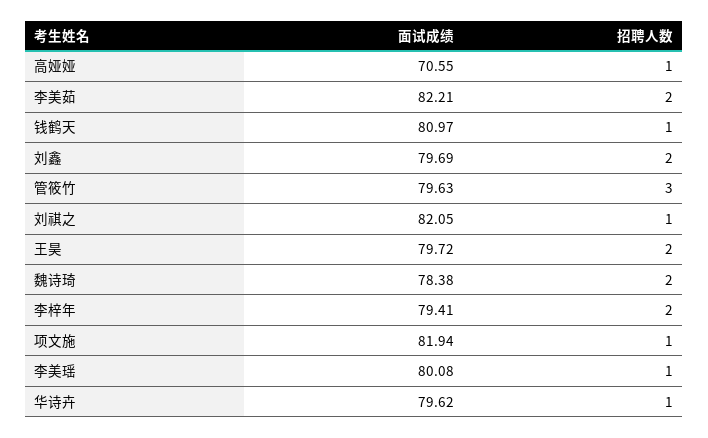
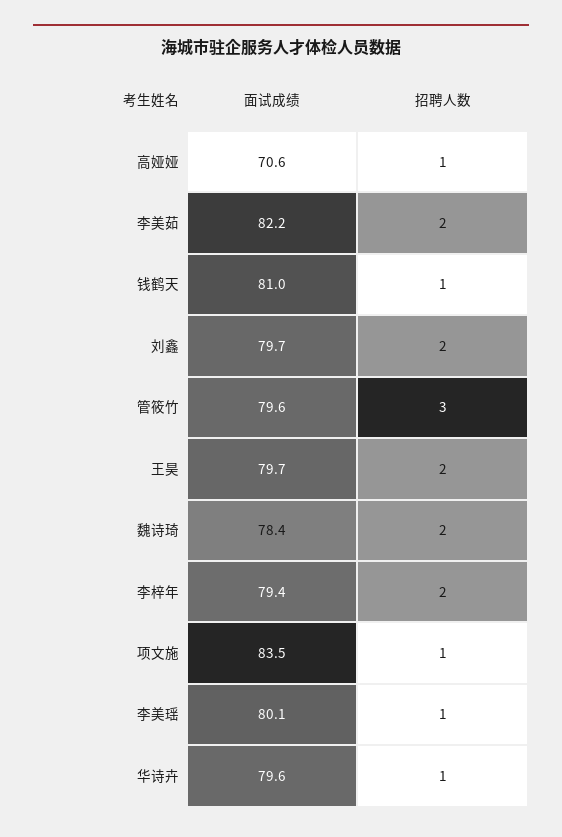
面试成绩, 刘祺之: 82.05 -> none
招聘人数, 刘祺之: 1 -> none
面试成绩, 项文施: 81.94 -> 83.5

